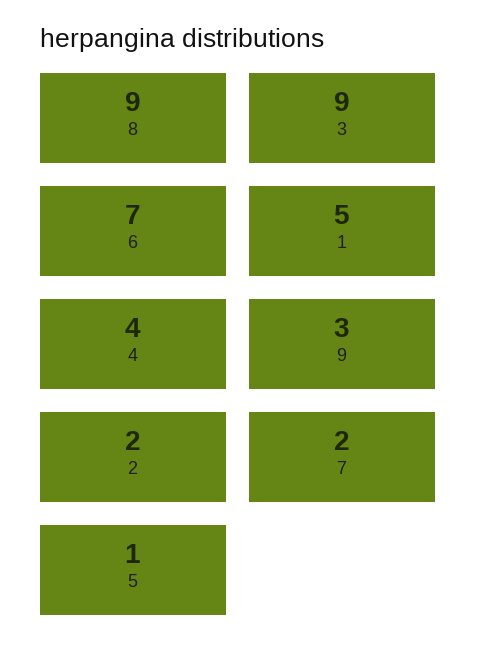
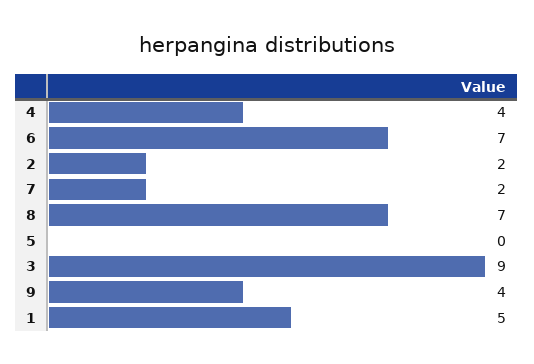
8: 9 -> 7
9: 3 -> 4
5: 1 -> 0

